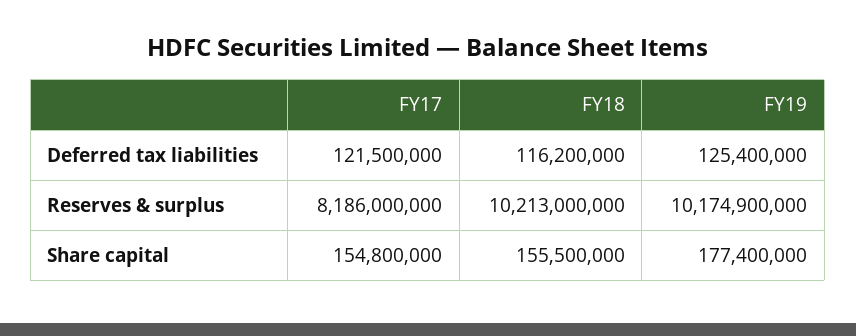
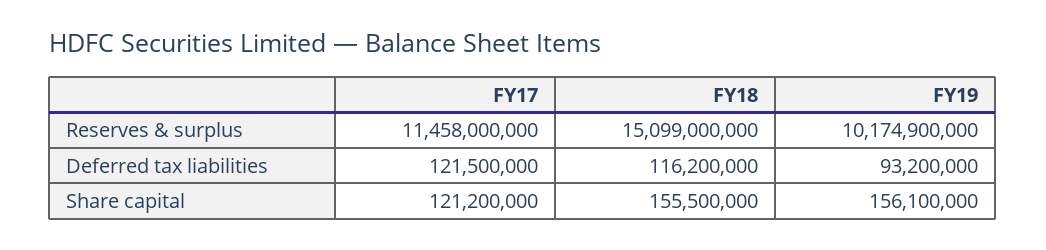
FY19, Deferred tax liabilities: 125400000 -> 93200000
FY17, Reserves & surplus: 8186000000 -> 11458000000
FY18, Reserves & surplus: 10213000000 -> 15099000000
FY17, Share capital: 154800000 -> 121200000
FY19, Share capital: 177400000 -> 156100000

